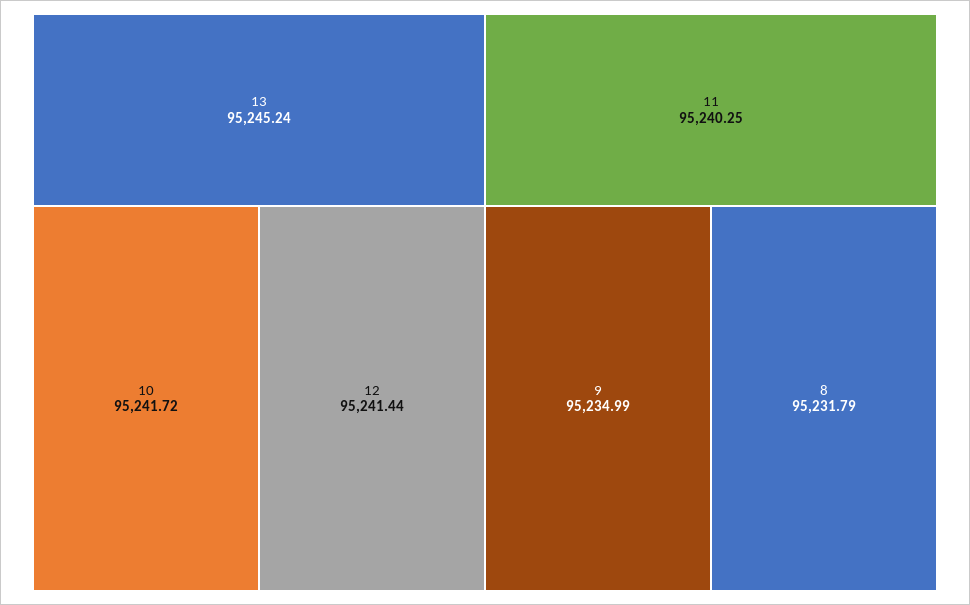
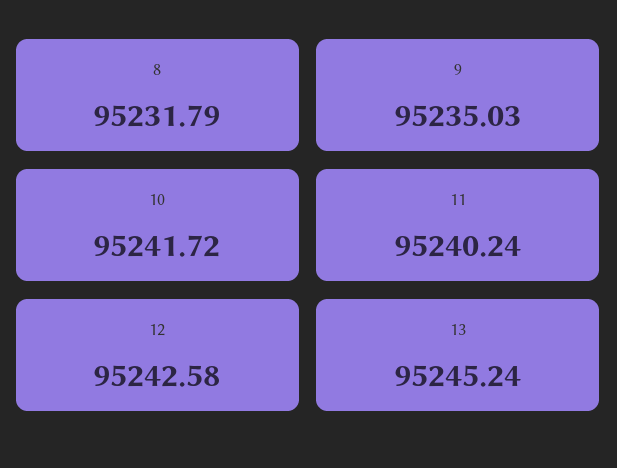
12: 95241.44 -> 95242.58
11: 95240.25 -> 95240.24
9: 95234.99 -> 95235.03

